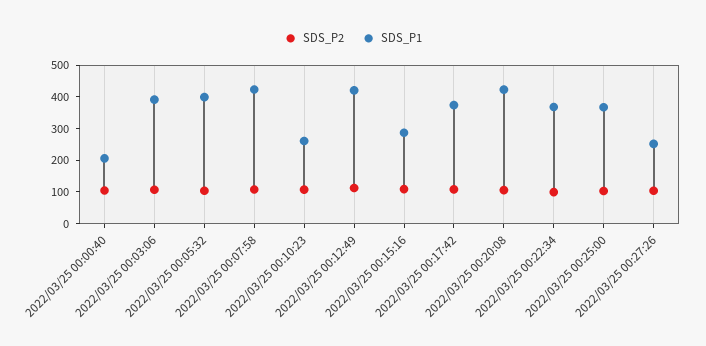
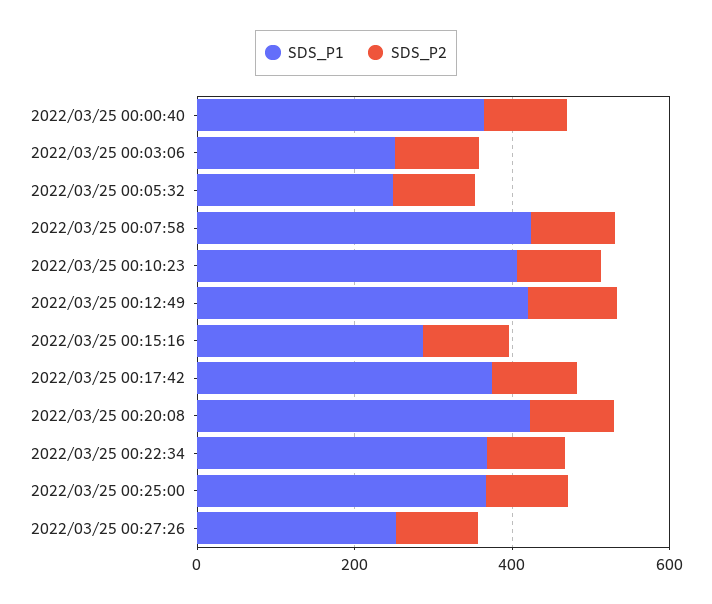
SDS_P1, 2022/03/25 00:00:40: 200 -> 350
SDS_P1, 2022/03/25 00:03:06: 400 -> 250
SDS_P1, 2022/03/25 00:05:32: 400 -> 250
SDS_P1, 2022/03/25 00:10:23: 250 -> 400

